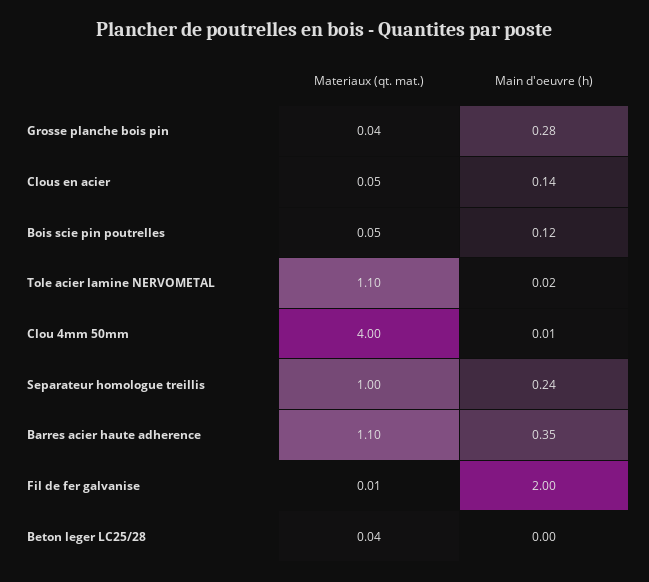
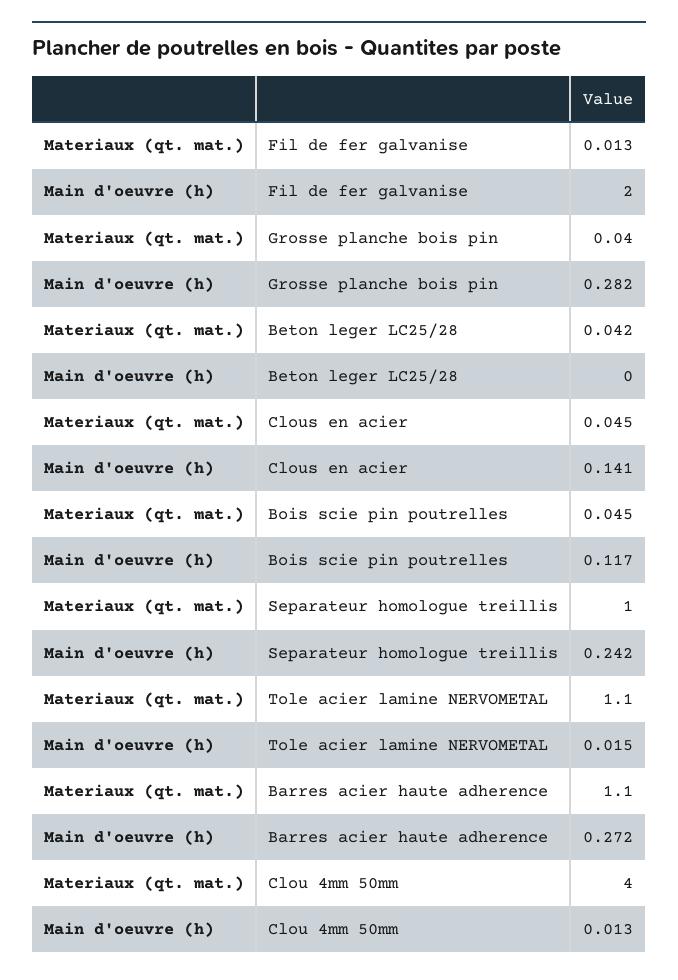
Main d'oeuvre (h), Barres acier haute adherence: 0.35 -> 0.272

